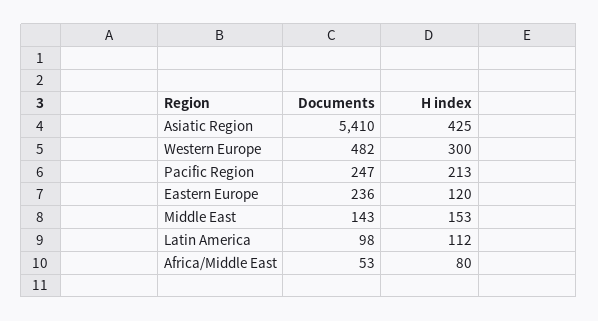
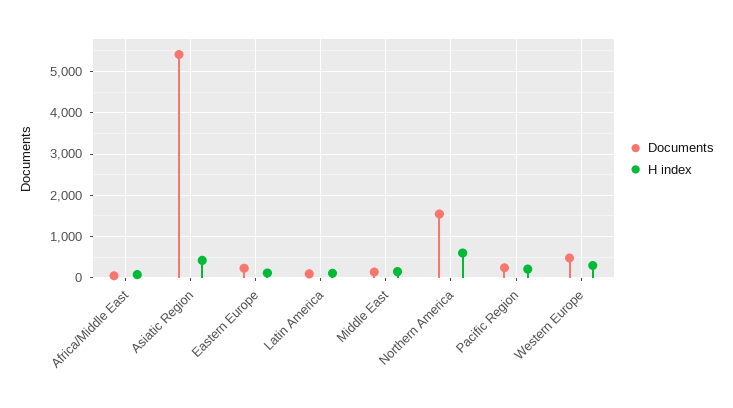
Documents, Northern America: none -> 1600
H index, Northern America: none -> 600

